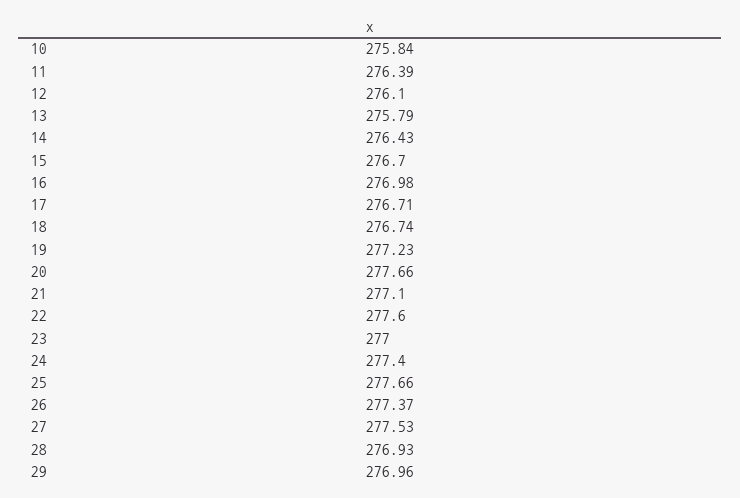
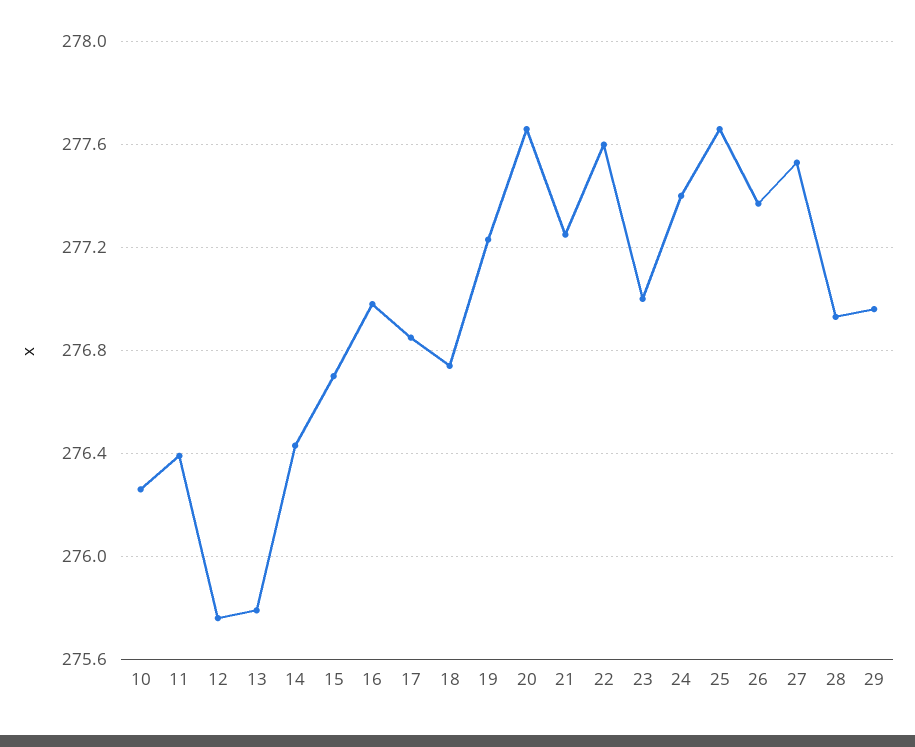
10: 275.84 -> 276.25
12: 276.1 -> 275.75
17: 276.71 -> 276.85
21: 277.1 -> 277.25

